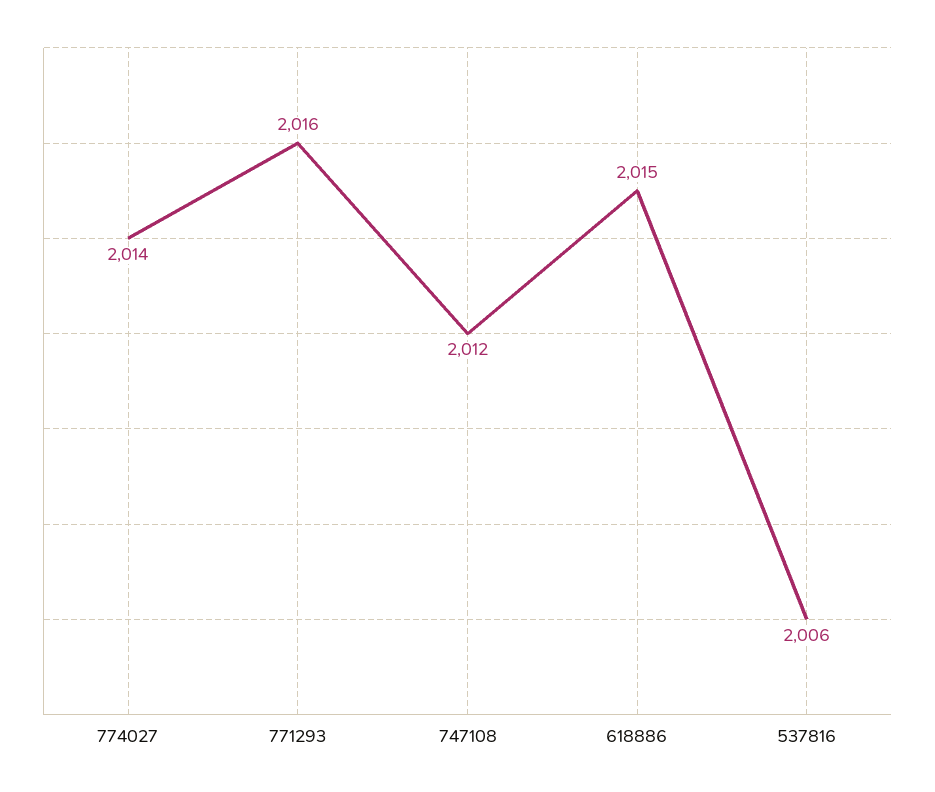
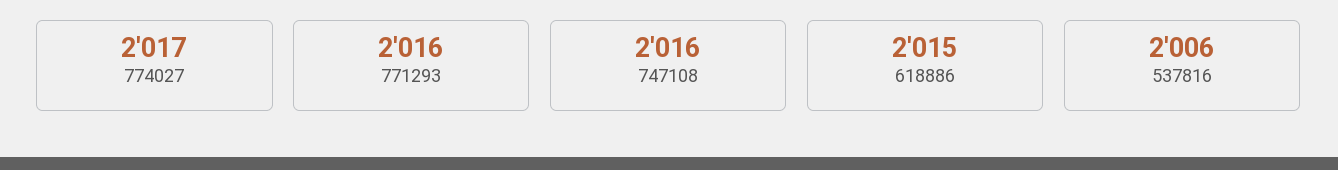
774027: 2014 -> 2017
747108: 2012 -> 2016

